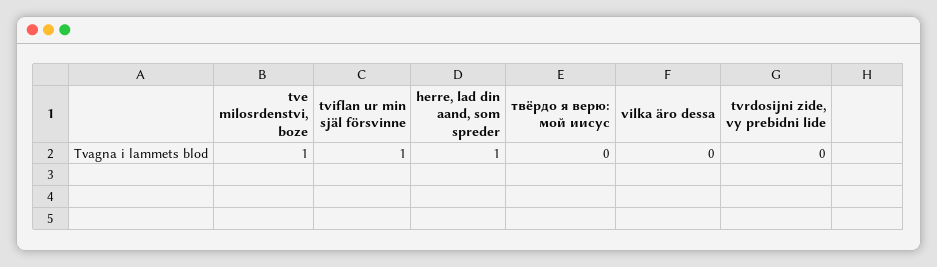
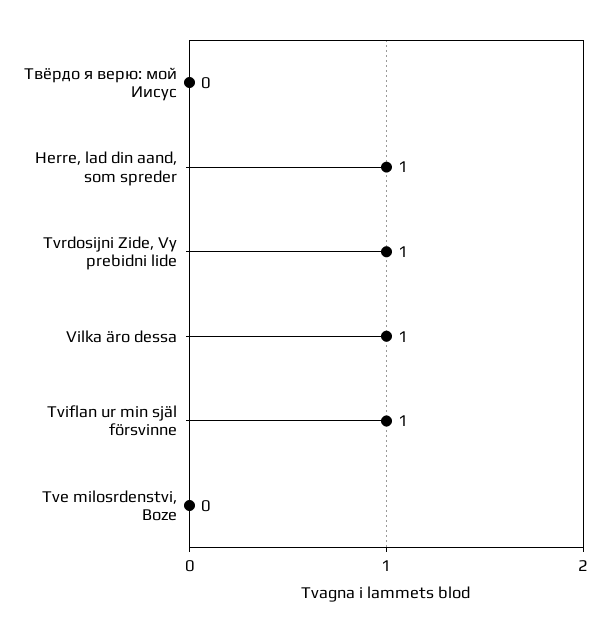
tve milosrdenstvi, boze: 1 -> 0
vilka äro dessa: 0 -> 1
tvrdosijni zide, vy prebidni lide: 0 -> 1

